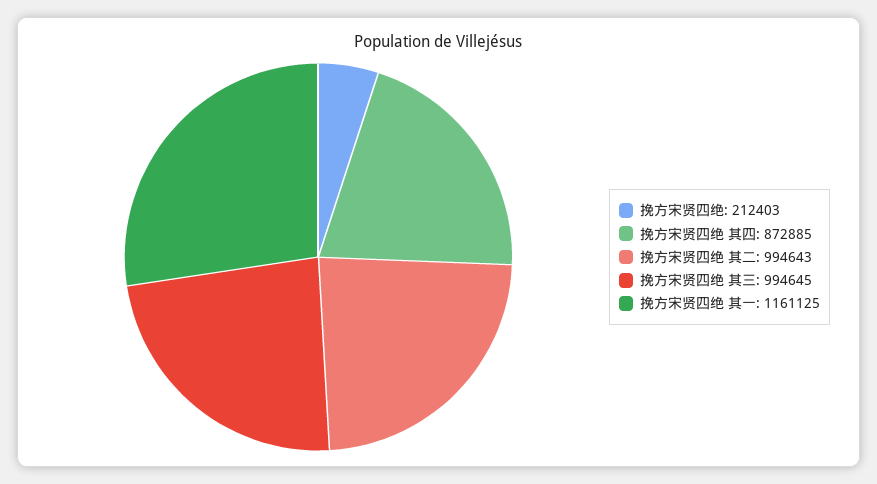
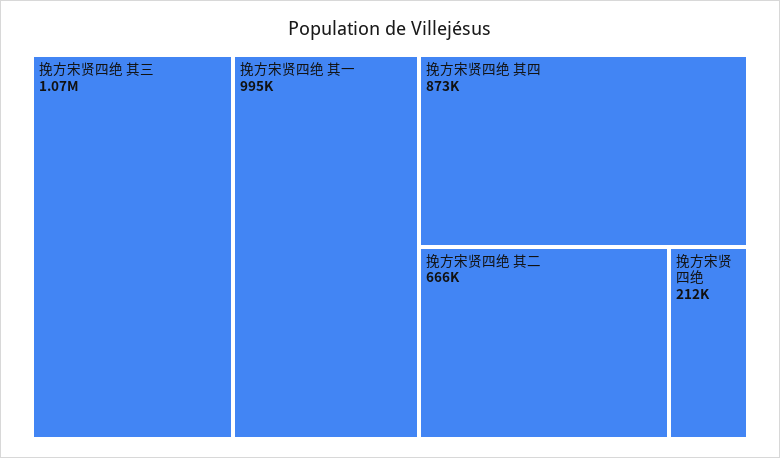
挽方宋贤四绝 其二: 994643 -> 666000
挽方宋贤四绝 其三: 994645 -> 1070000
挽方宋贤四绝 其一: 1161125 -> 995000

